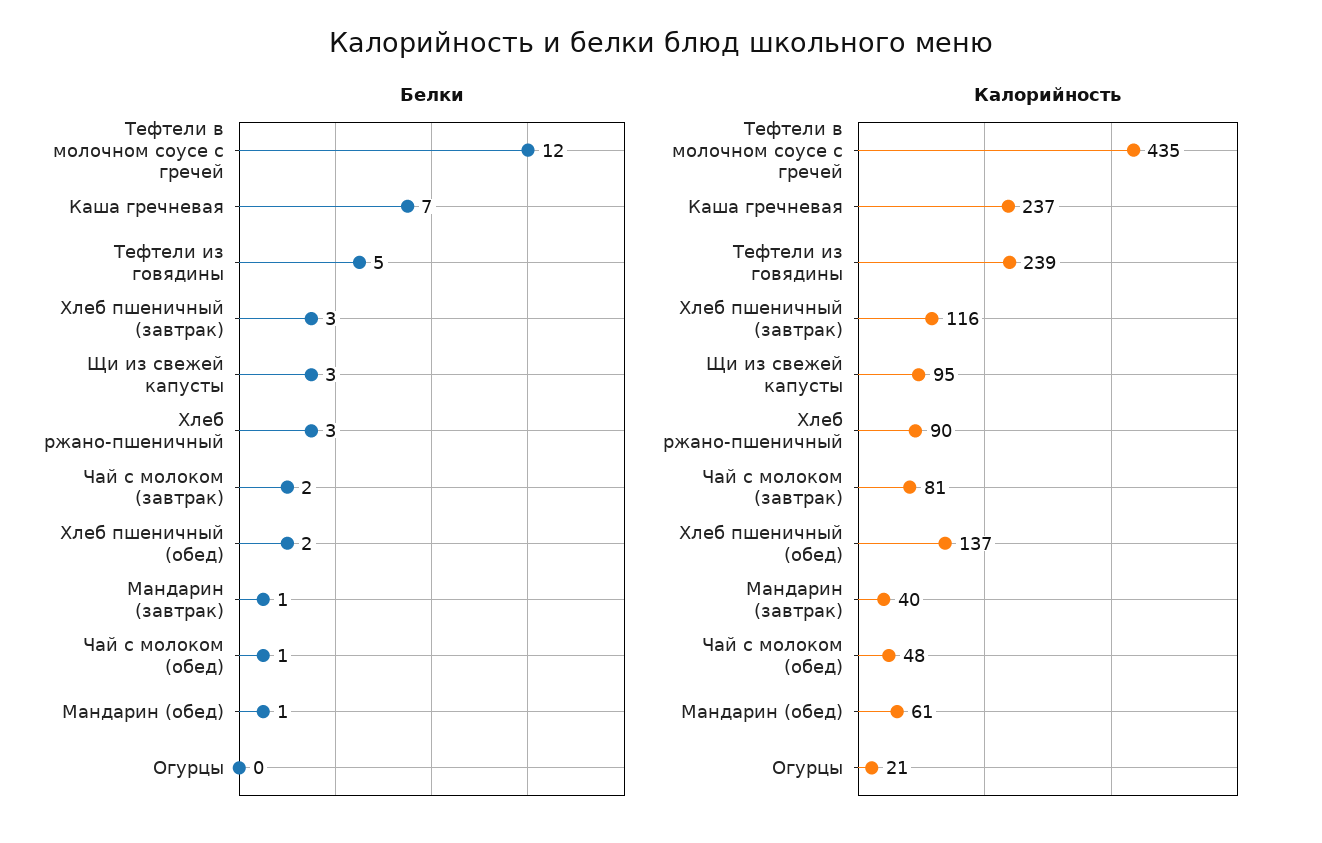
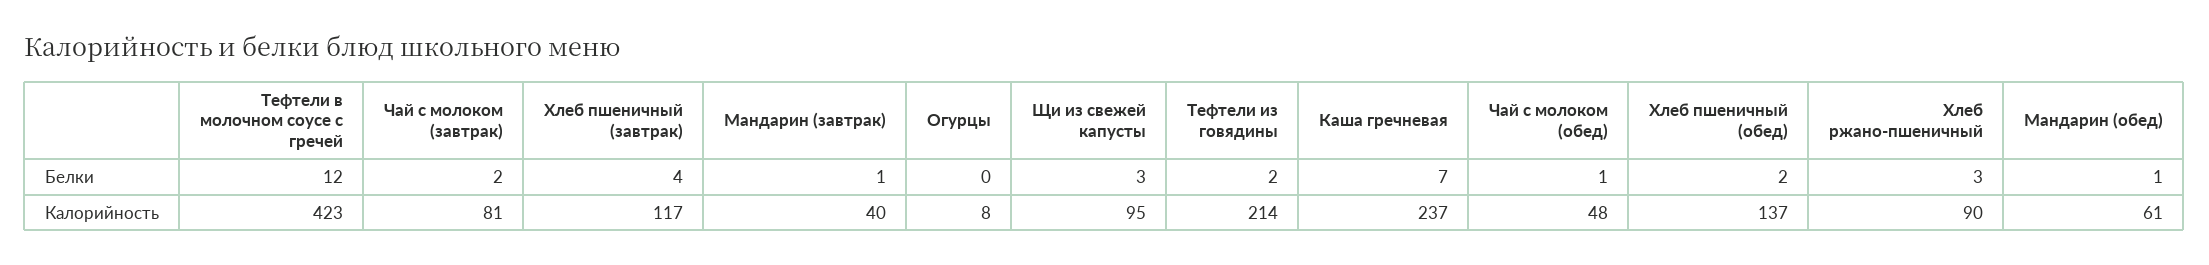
Белки, Тефтели из говядины: 5 -> 2
Белки, Хлеб пшеничный (завтрак): 3 -> 4
Калорийность, Тефтели в молочном соусе с гречей: 435 -> 423
Калорийность, Тефтели из говядины: 239 -> 214
Калорийность, Хлеб пшеничный (завтрак): 116 -> 117
Калорийность, Огурцы: 21 -> 8

